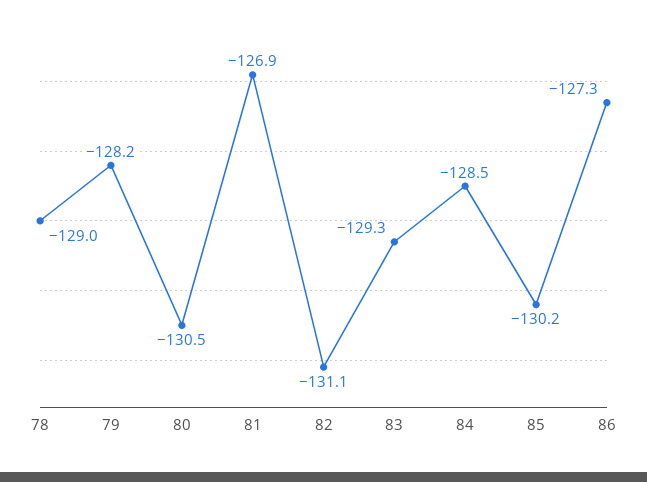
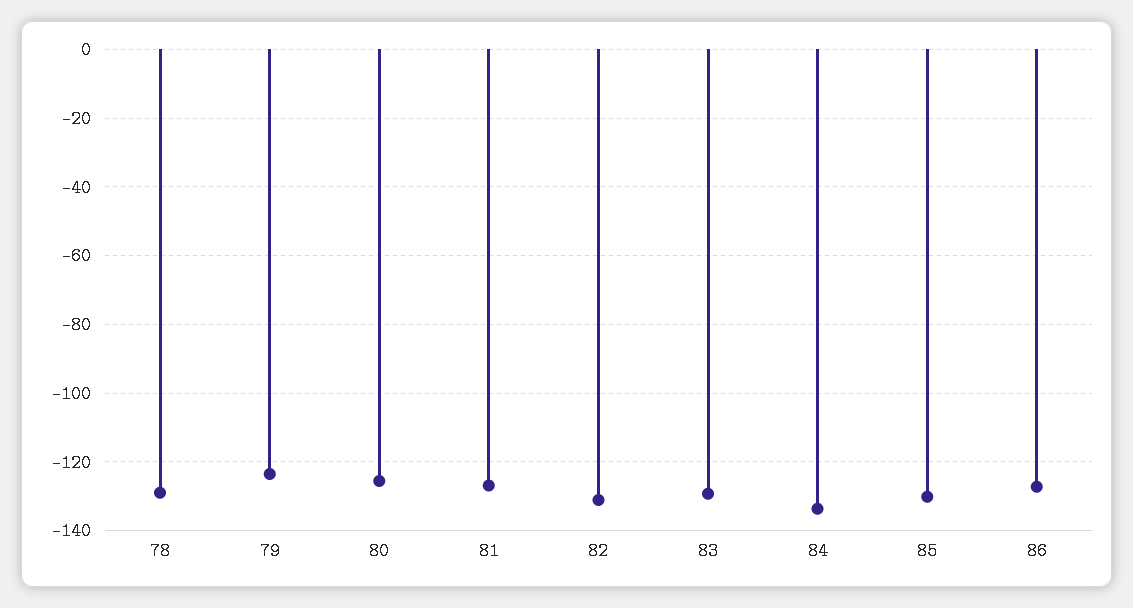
79: -128.2 -> -124
80: -130.5 -> -126
84: -128.5 -> -134

